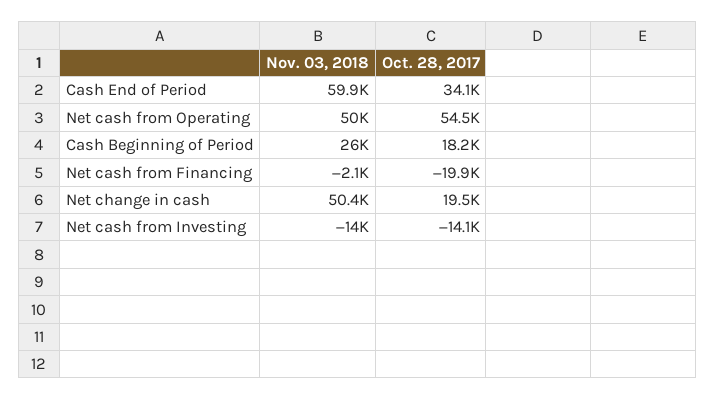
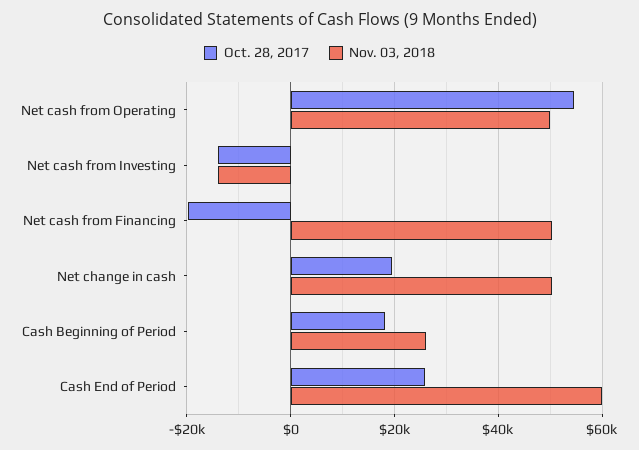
Oct. 28, 2017, Cash End of Period: 34100 -> 26000
Nov. 03, 2018, Net cash from Financing: -2100 -> 50000

